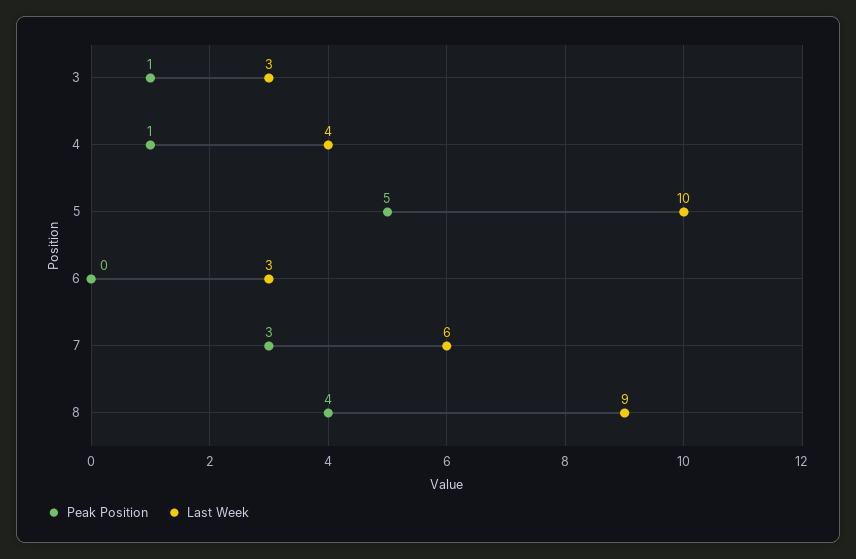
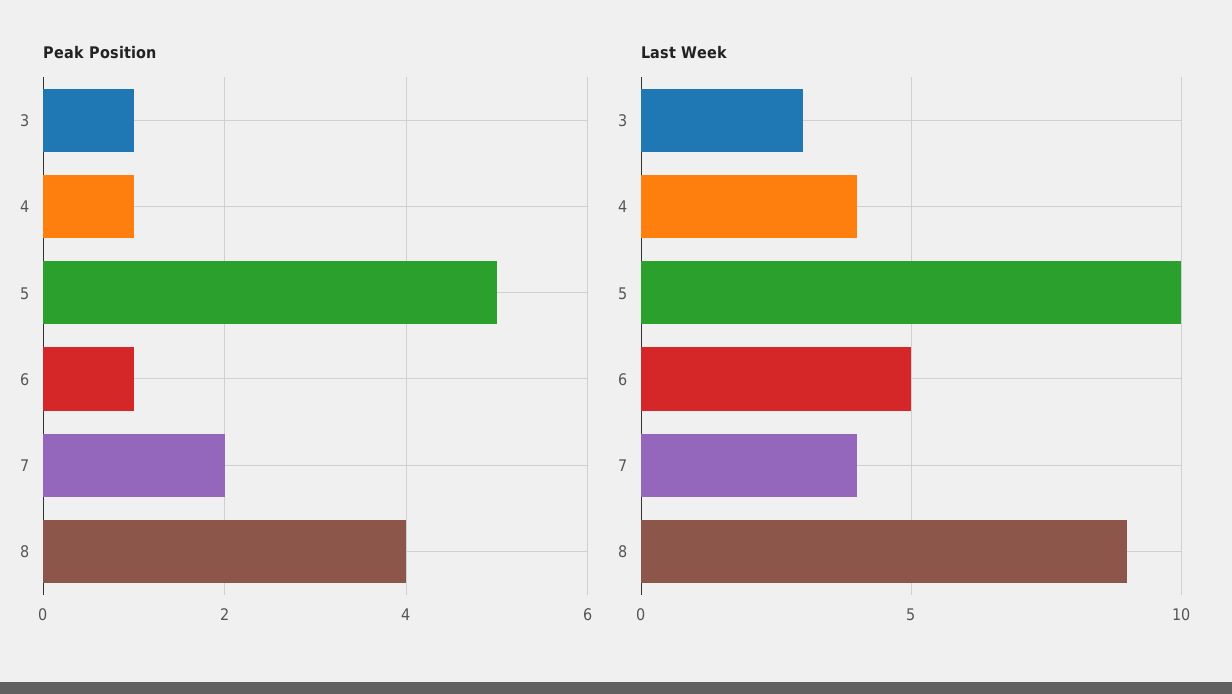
Peak Position, 6: 0 -> 1
Last Week, 6: 3 -> 5
Peak Position, 7: 3 -> 2
Last Week, 7: 6 -> 4

